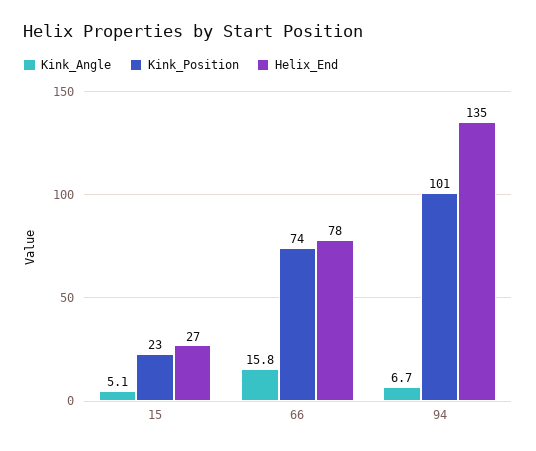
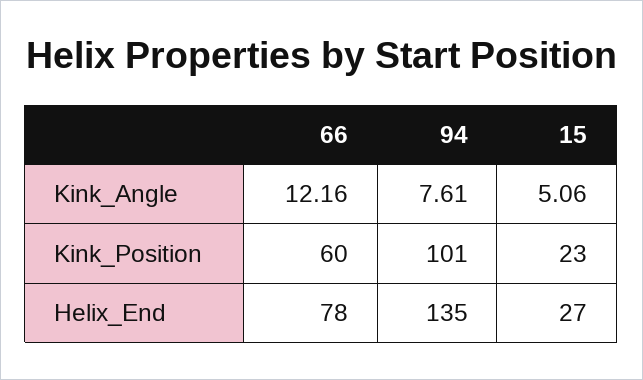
Kink_Angle, 66: 15.8 -> 12.16
Kink_Position, 66: 74 -> 60
Kink_Angle, 94: 6.7 -> 7.61

